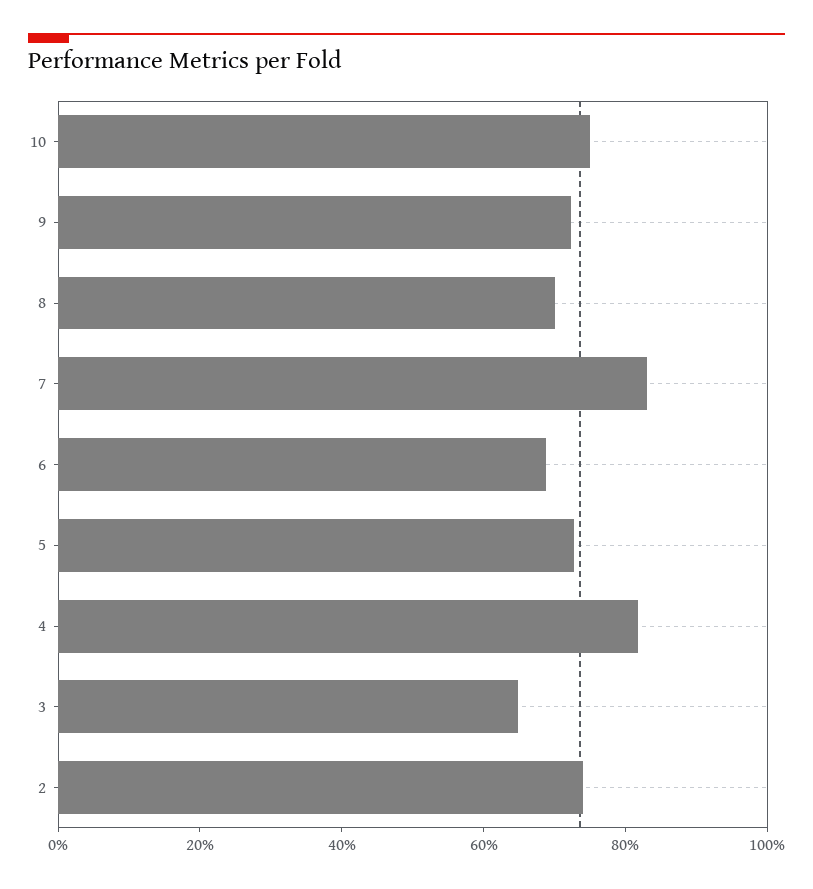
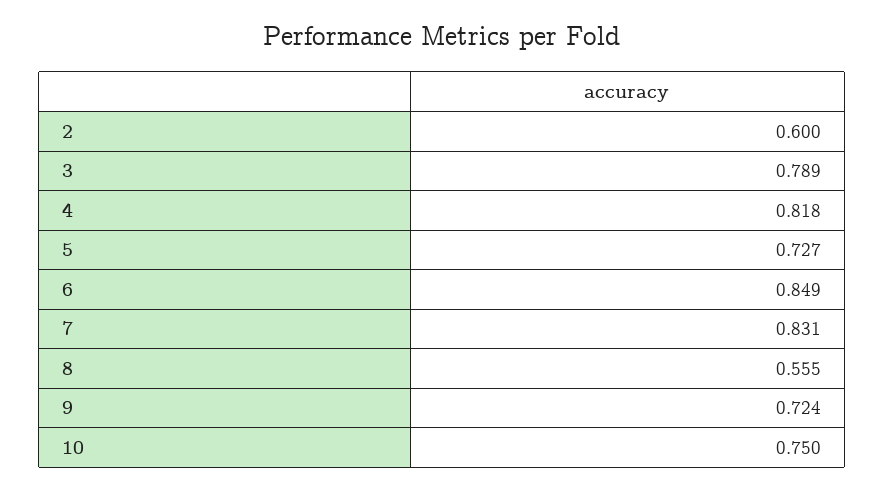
8: 0.7 -> 0.555
6: 0.7 -> 0.849
3: 0.65 -> 0.789
2: 0.75 -> 0.6

